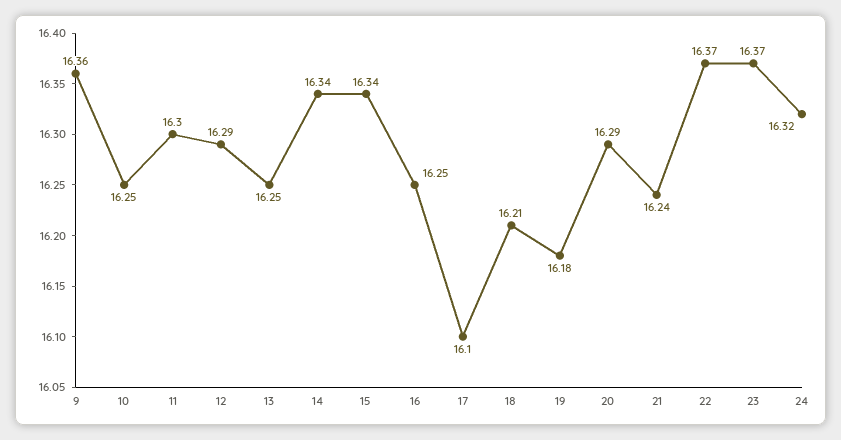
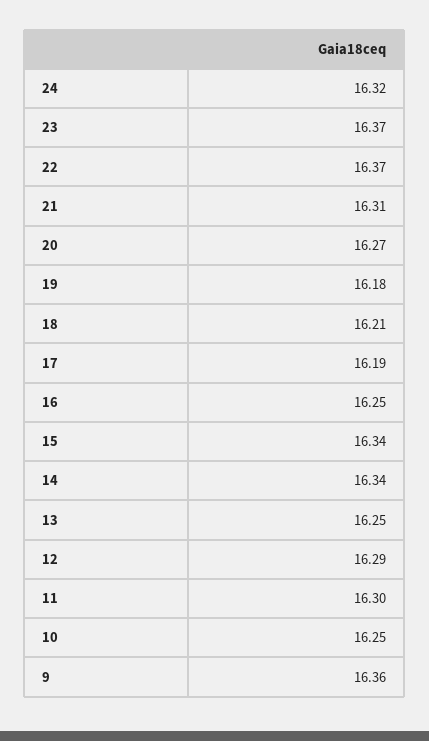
17: 16.1 -> 16.19
20: 16.29 -> 16.27
21: 16.24 -> 16.31

